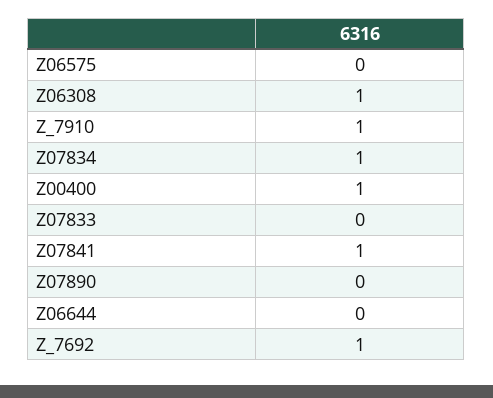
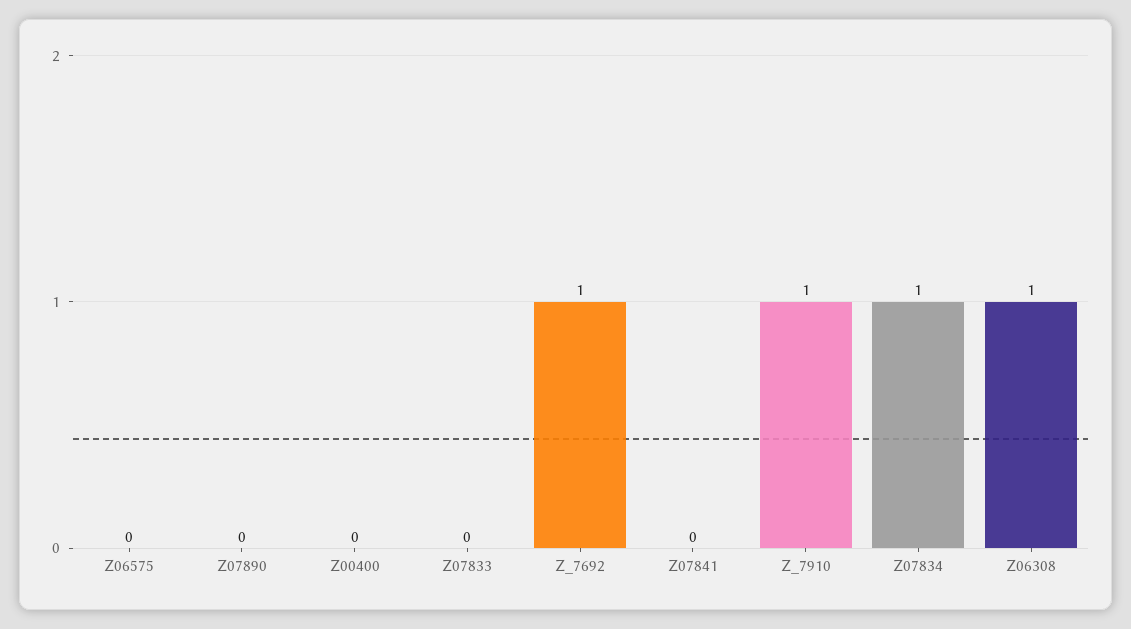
Z00400: 1 -> 0
Z07841: 1 -> 0
Z06644: 0 -> none

